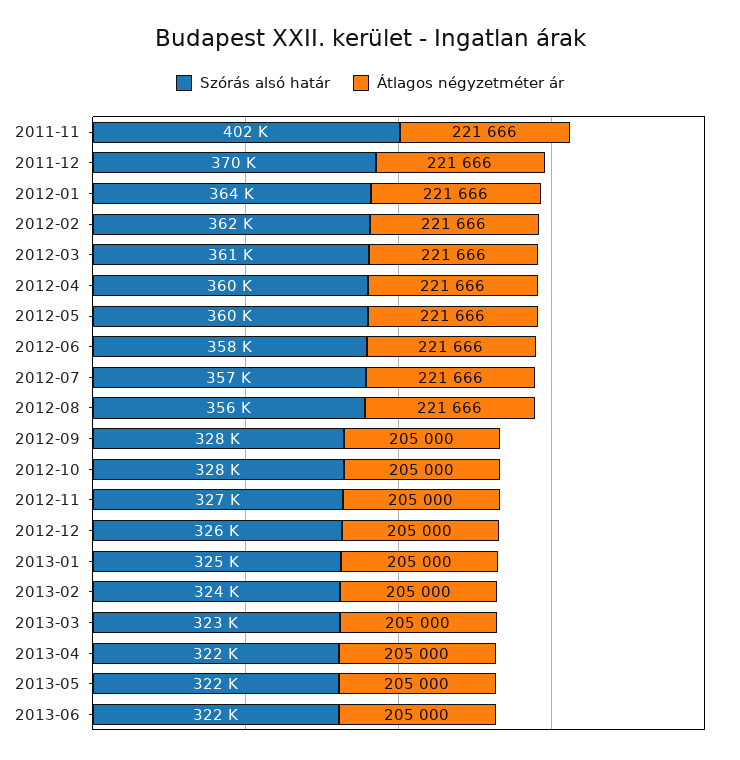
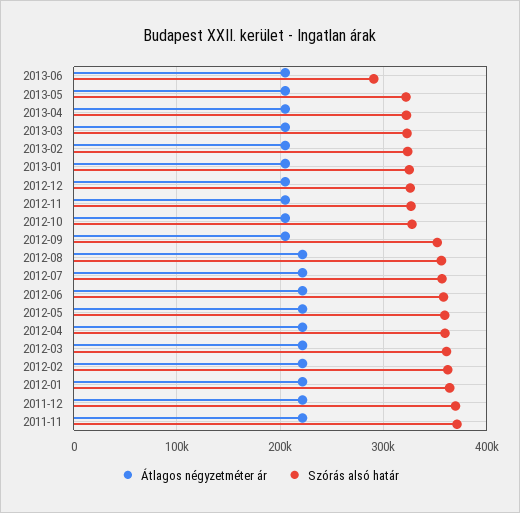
Szórás alsó határ, 2011-11: 402000 -> 370000
Szórás alsó határ, 2012-09: 328000 -> 350000
Szórás alsó határ, 2013-06: 322000 -> 290000

